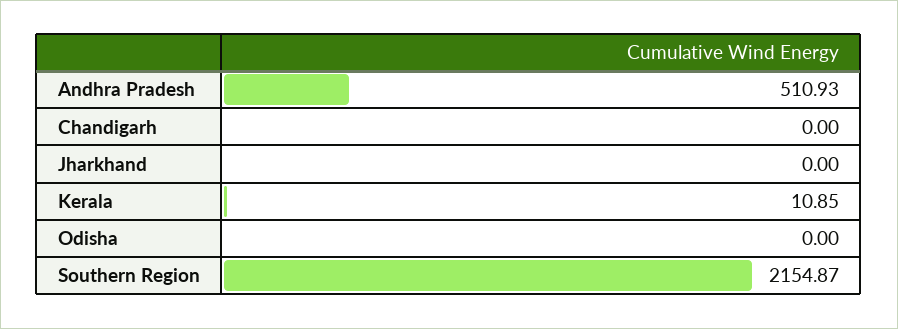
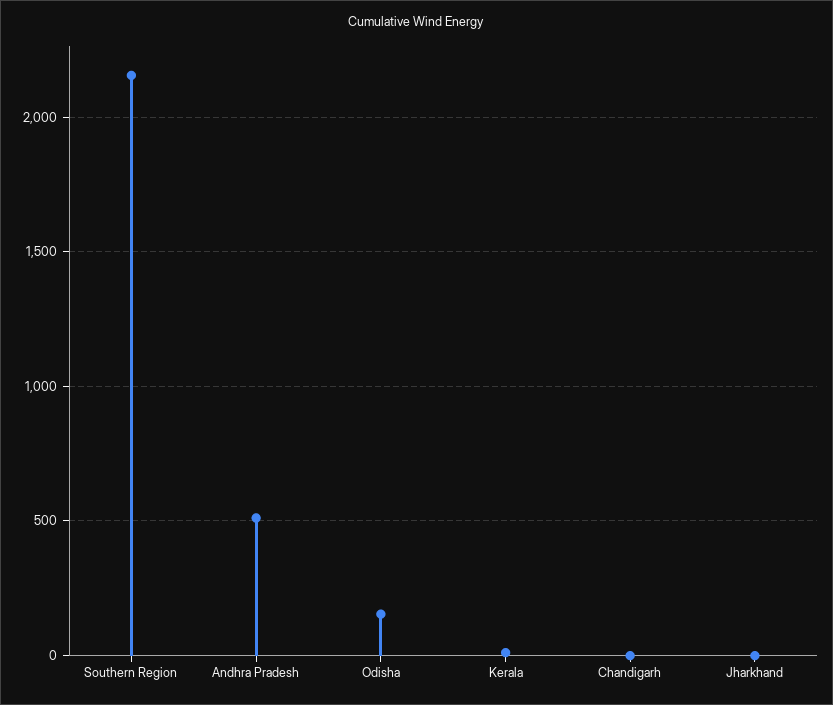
Odisha: 0 -> 150

